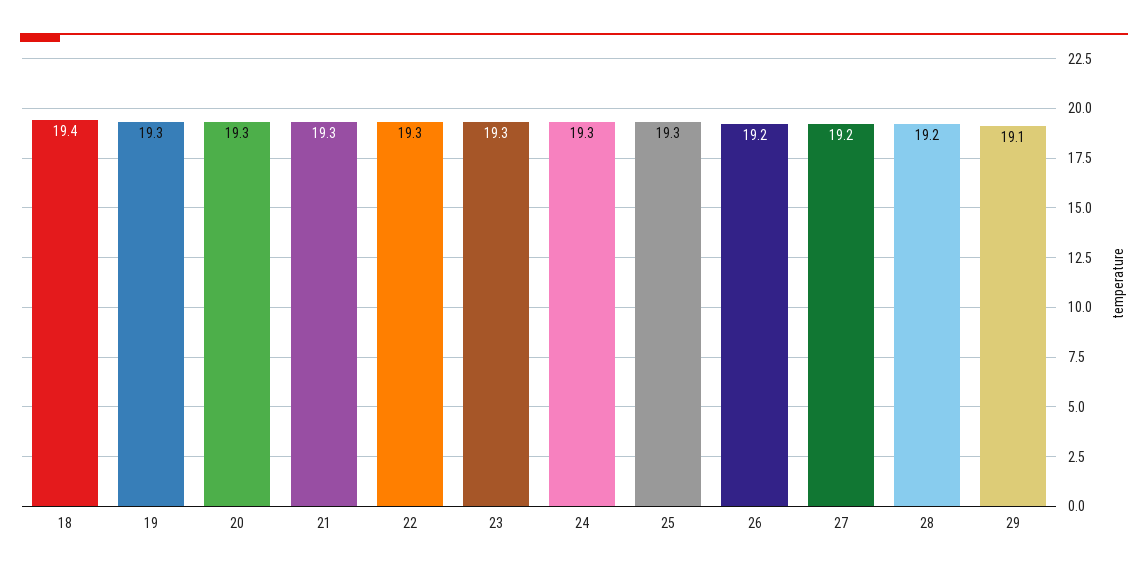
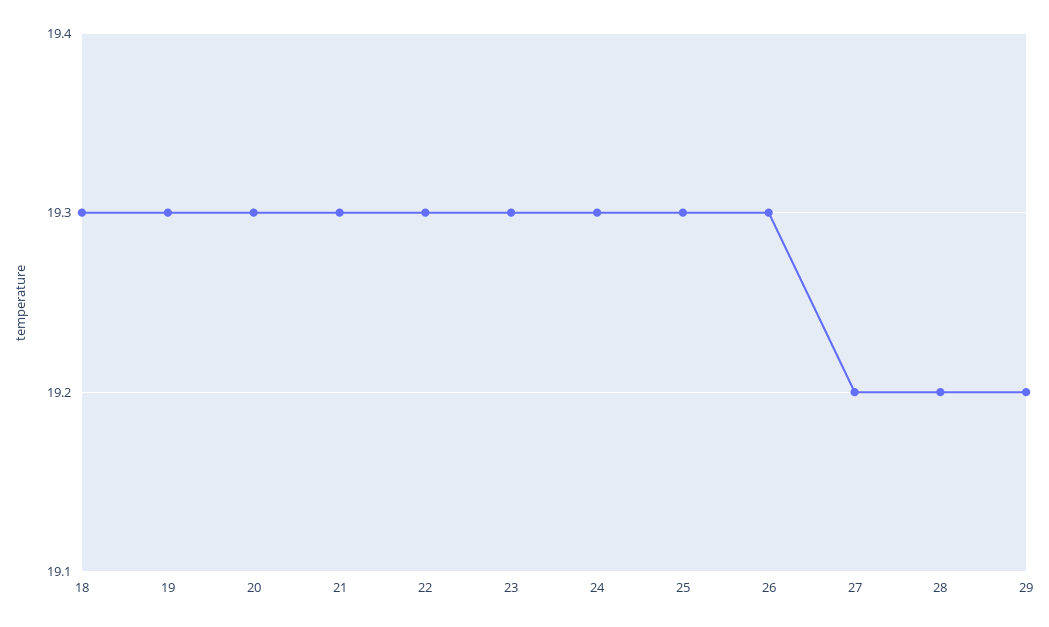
18: 19.4 -> 19.3
26: 19.2 -> 19.3
29: 19.1 -> 19.2

